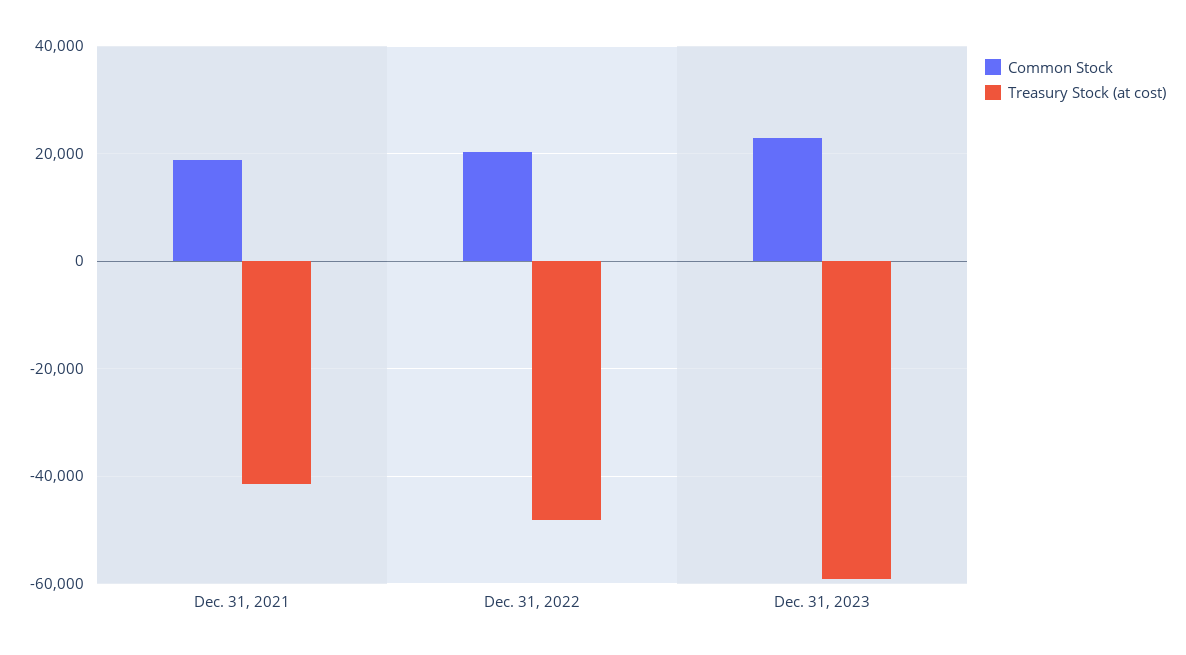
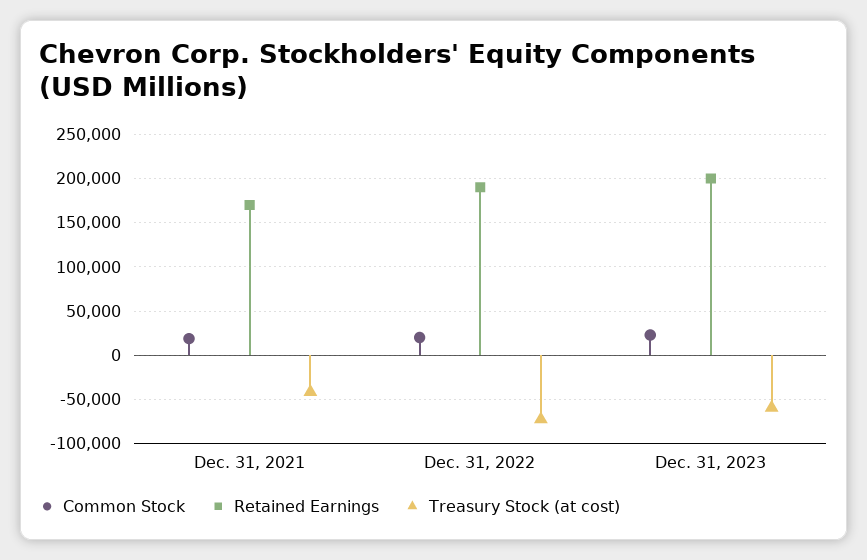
Treasury Stock (at cost), Dec. 31, 2022: -48000 -> -70000
Retained Earnings, Dec. 31, 2021: none -> 170000
Retained Earnings, Dec. 31, 2022: none -> 190000
Retained Earnings, Dec. 31, 2023: none -> 200000

